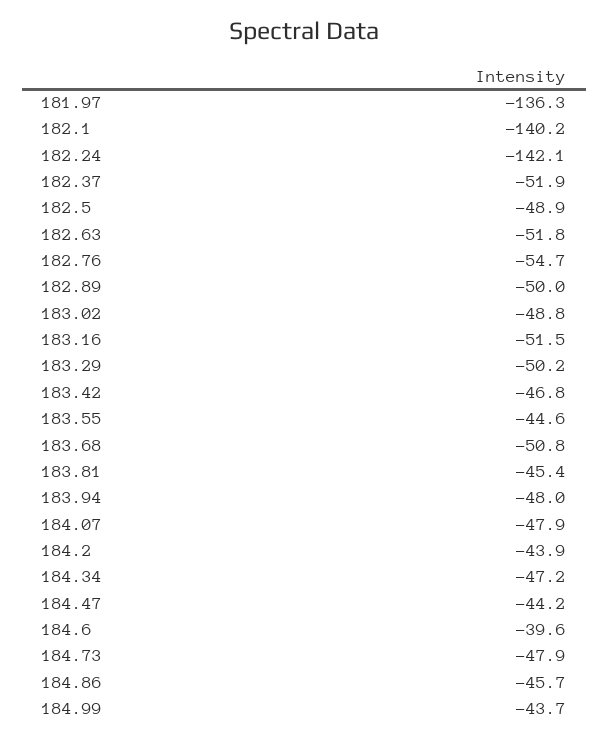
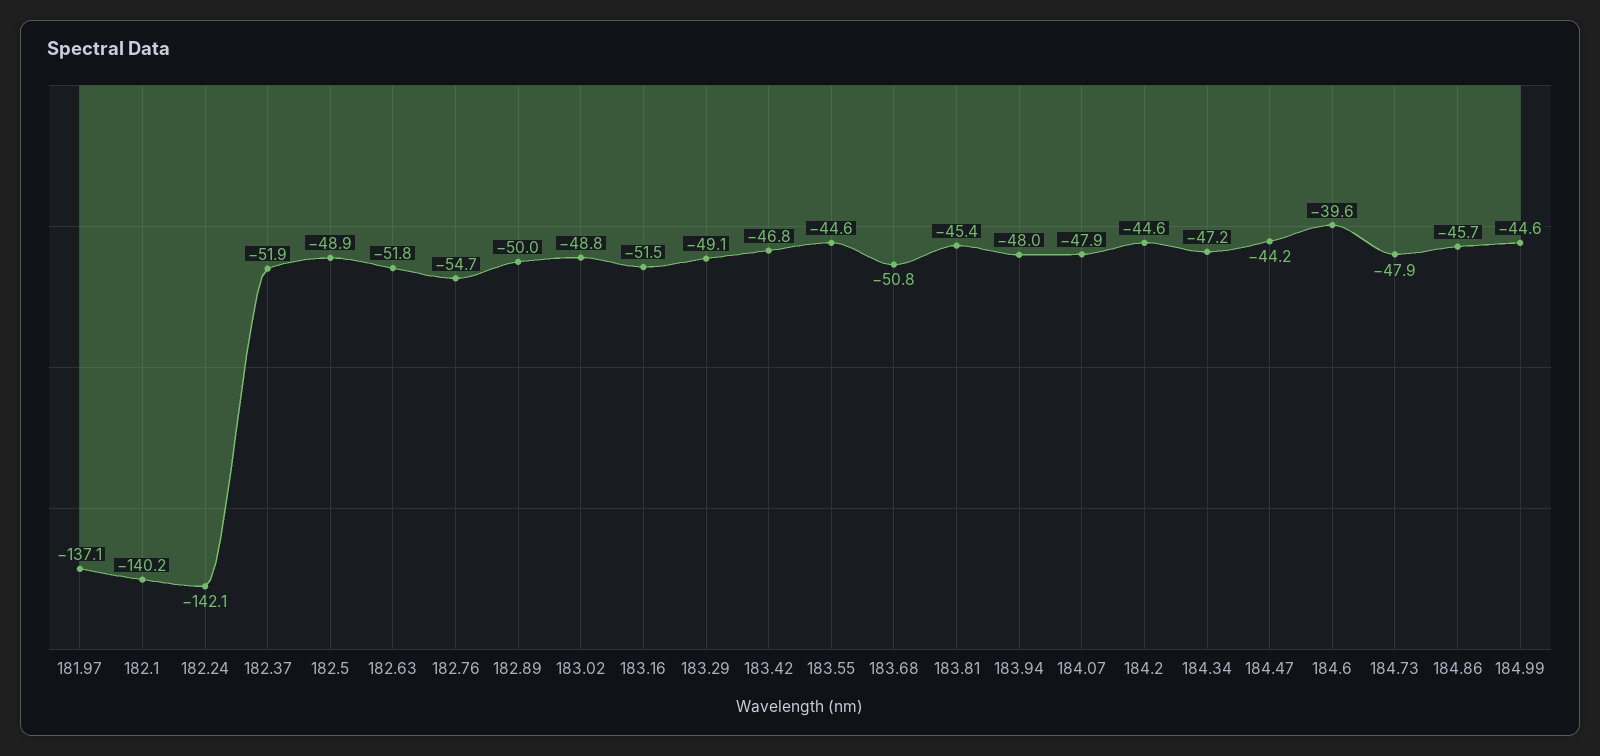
181.97: -136.3 -> -137.1
183.29: -50.2 -> -49.1
184.2: -43.9 -> -44.6
184.99: -43.7 -> -44.6

